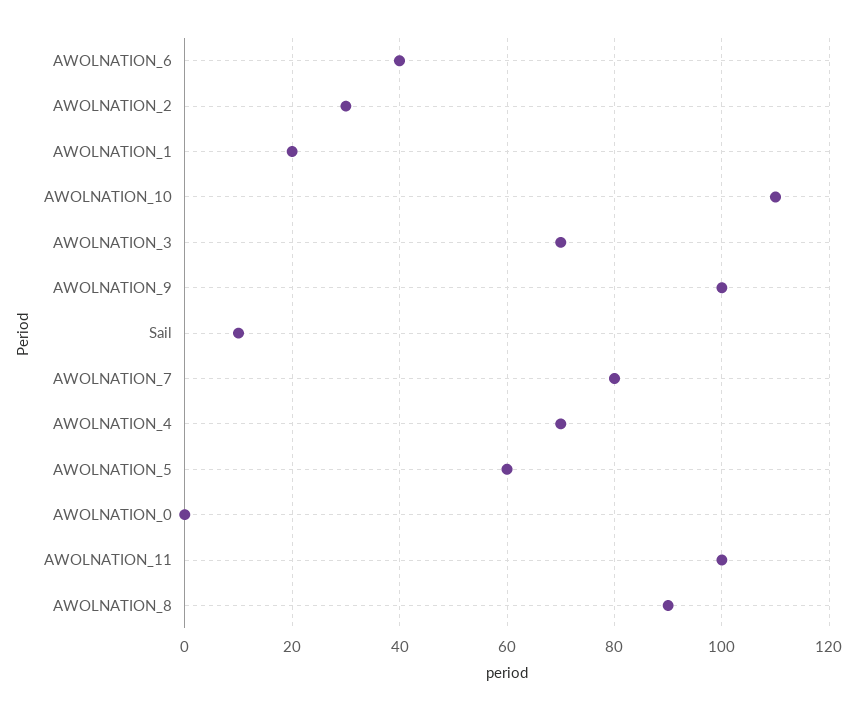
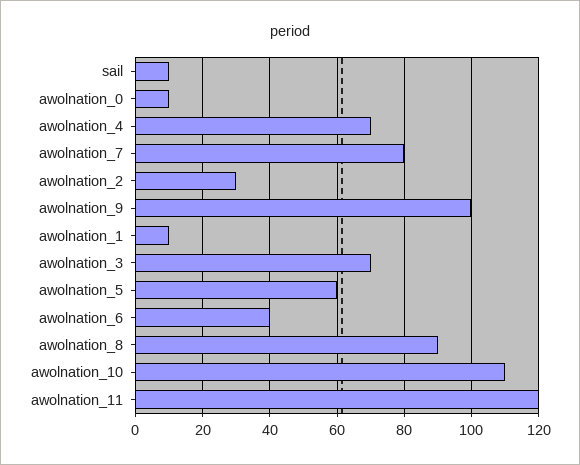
AWOLNATION_1: 20 -> 10
AWOLNATION_0: 0 -> 10
AWOLNATION_11: 100 -> 120

